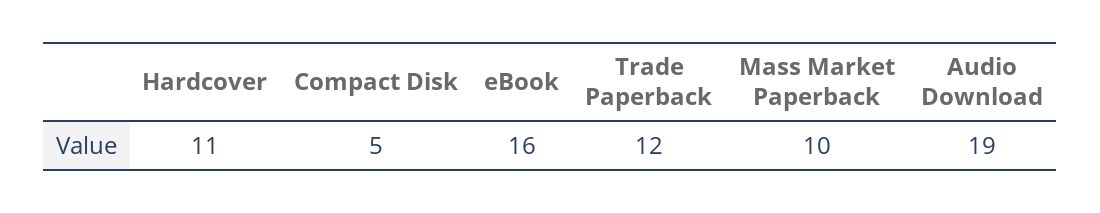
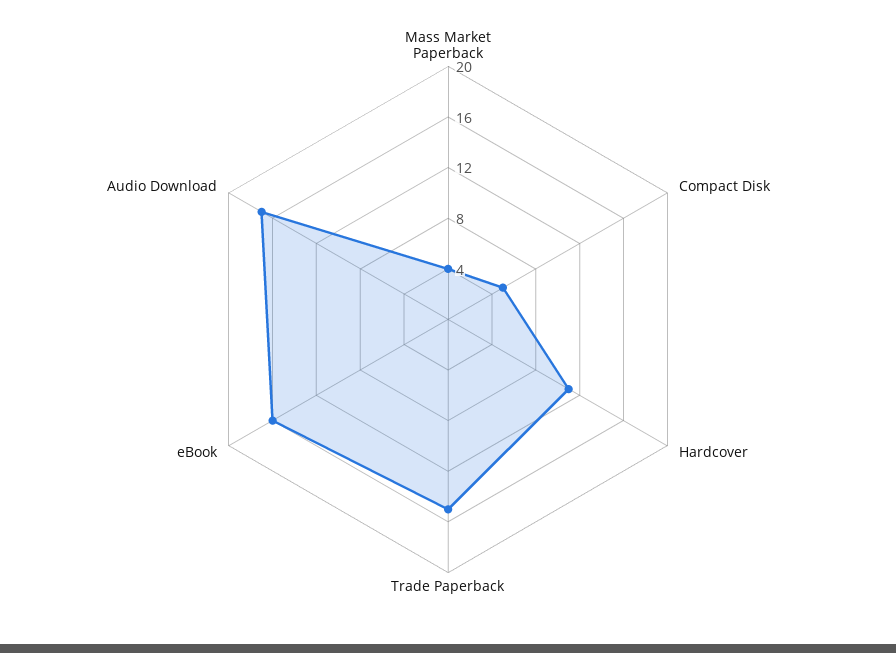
Trade Paperback: 12 -> 15
Mass Market Paperback: 10 -> 4
Audio Download: 19 -> 17

